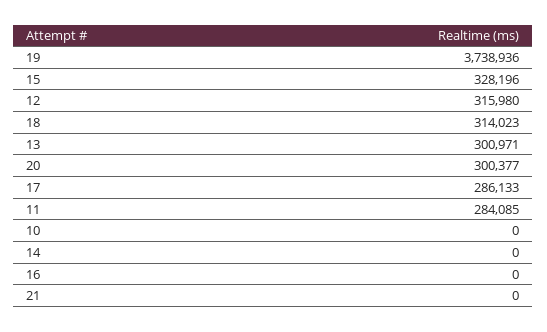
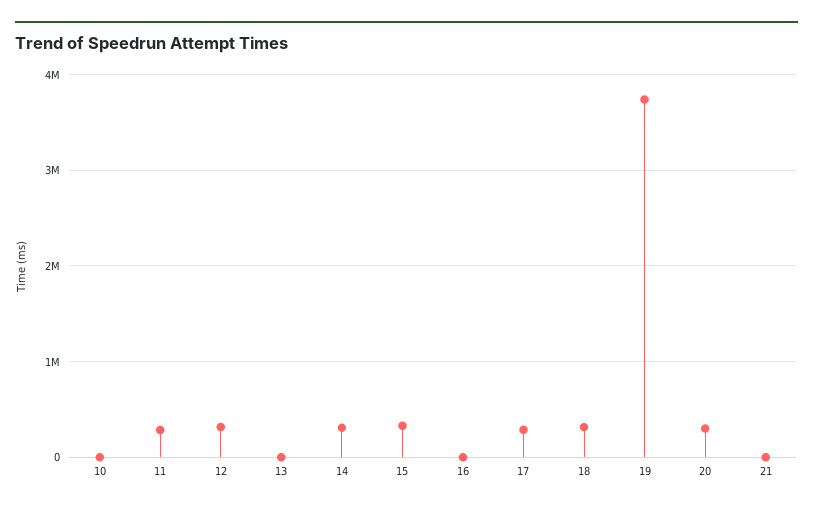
13: 300971 -> 0
14: 0 -> 300000

